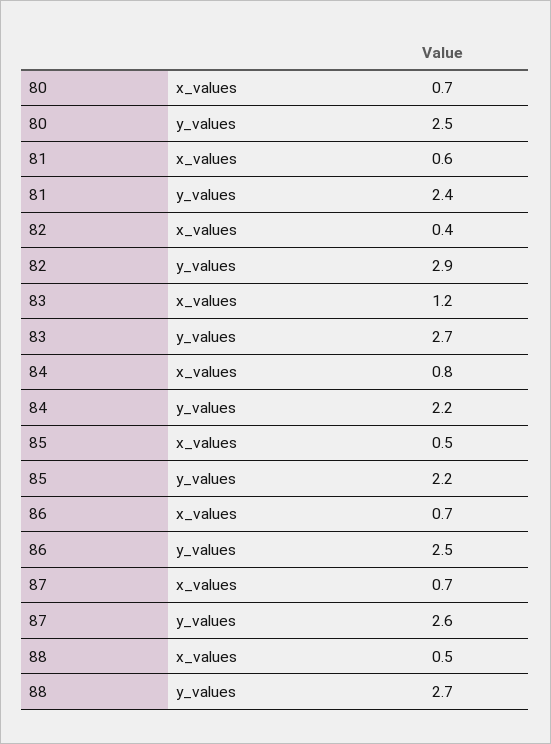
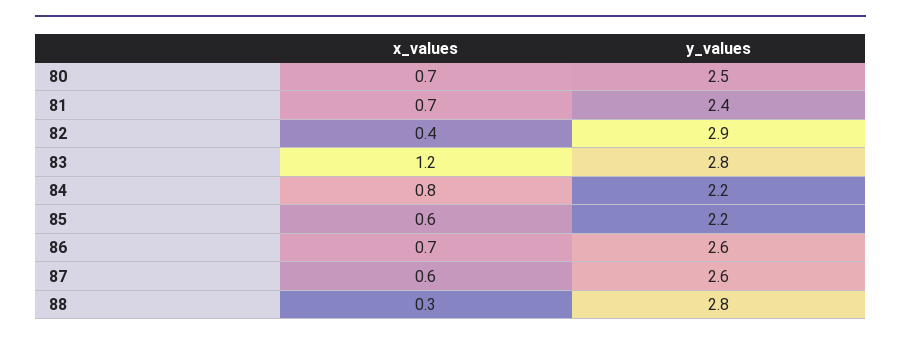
81, x_values: 0.6 -> 0.7
83, y_values: 2.7 -> 2.8
85, x_values: 0.5 -> 0.6
86, y_values: 2.5 -> 2.6
87, x_values: 0.7 -> 0.6
88, x_values: 0.5 -> 0.3
88, y_values: 2.7 -> 2.8

